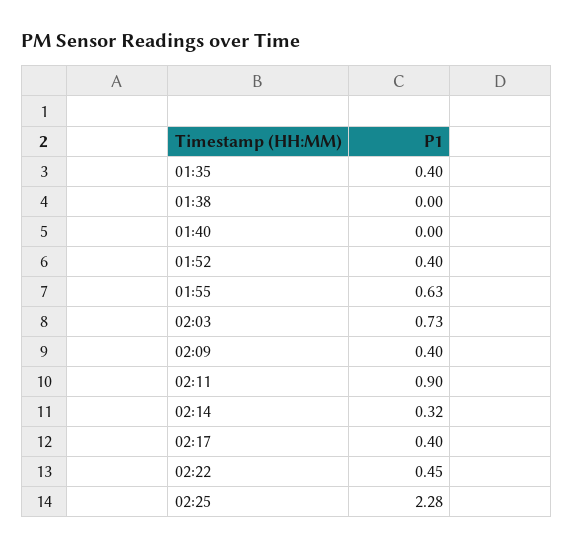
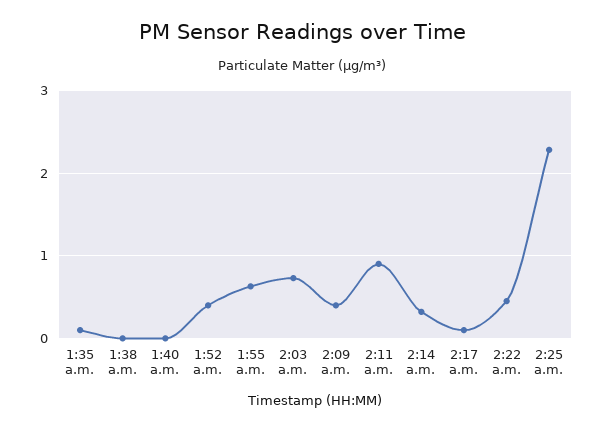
01:35: 0.4 -> 0.1
02:17: 0.4 -> 0.1

